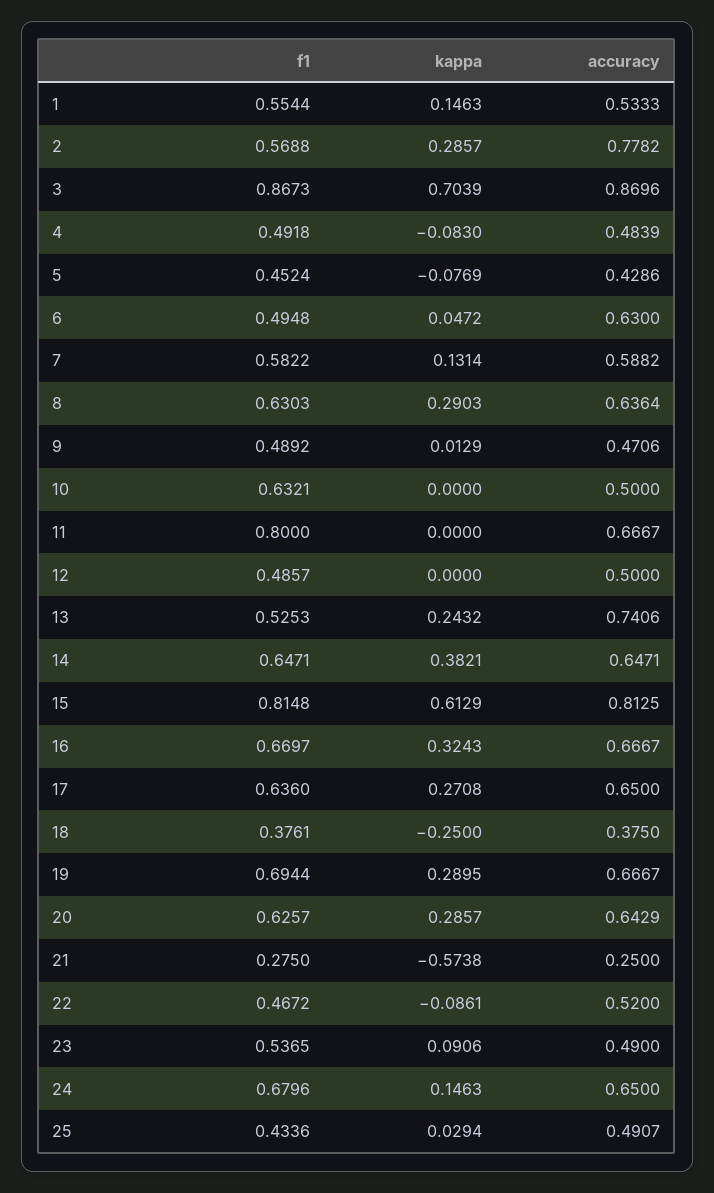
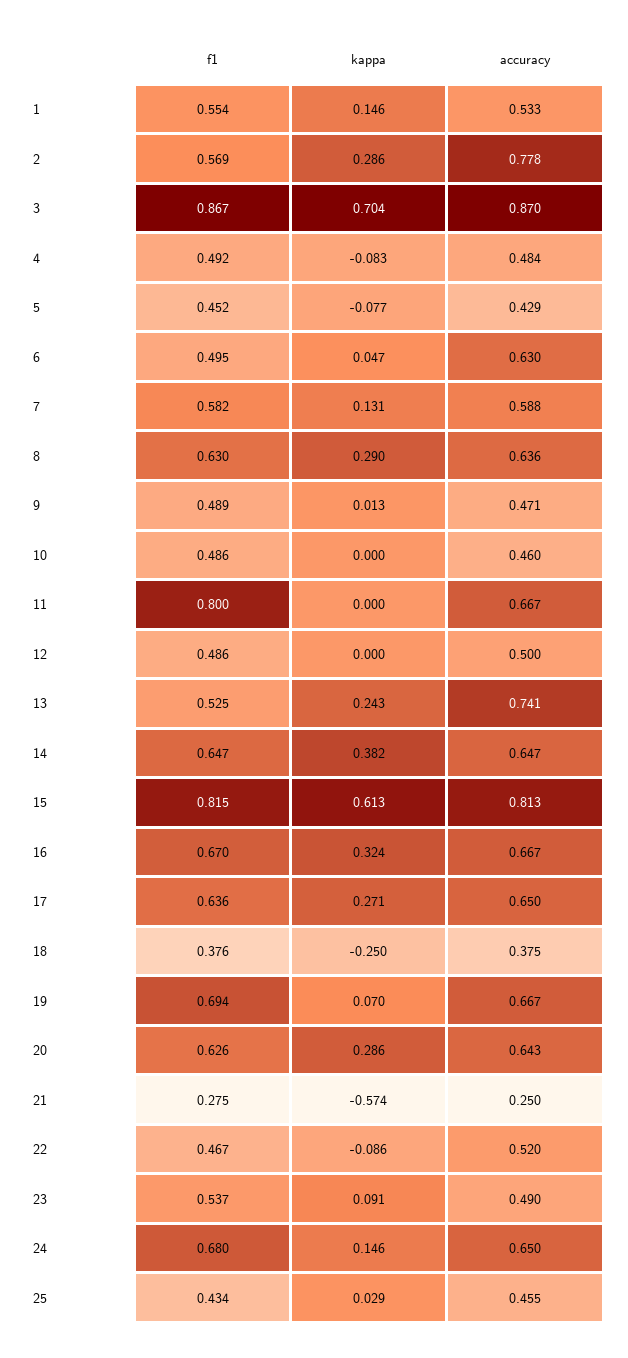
f1, 10: 0.6321 -> 0.486
accuracy, 10: 0.5 -> 0.46
kappa, 19: 0.2895 -> 0.07
accuracy, 25: 0.4907 -> 0.455

